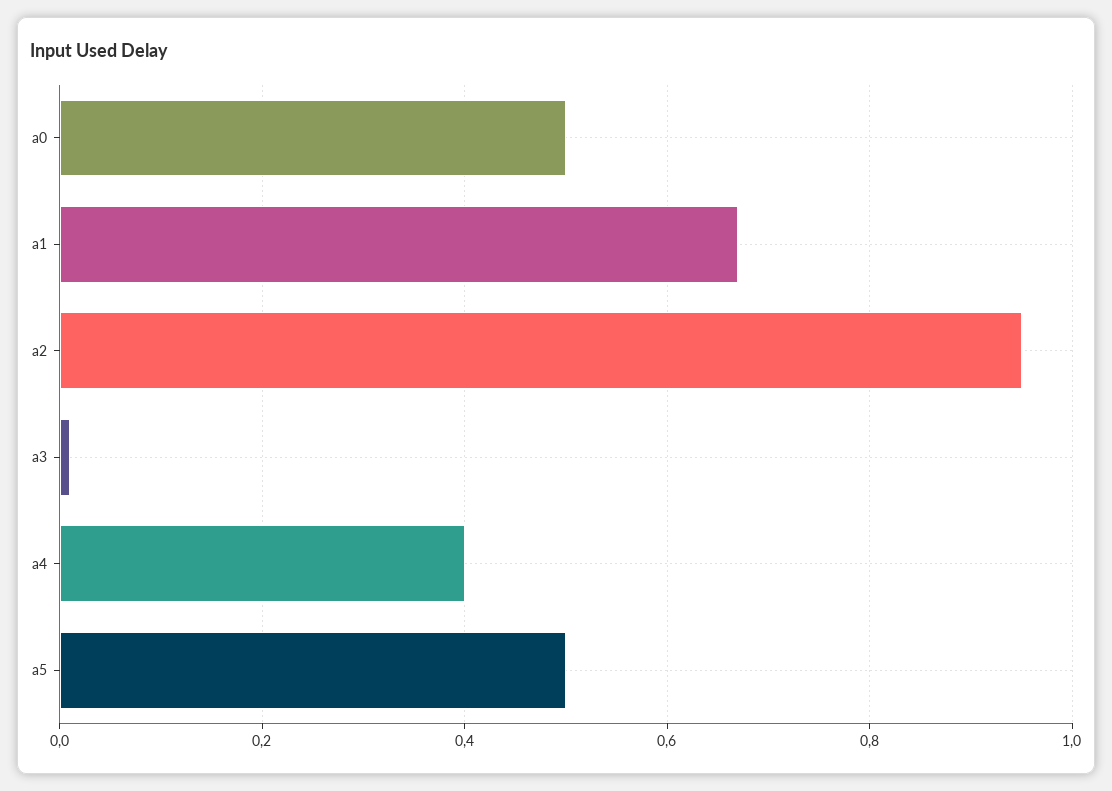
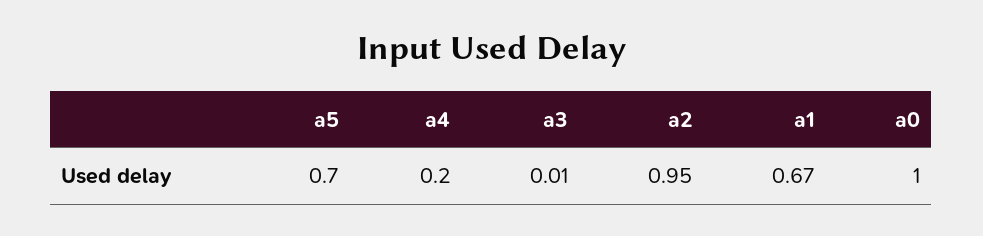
a0: 0.5 -> 1
a4: 0.4 -> 0.2
a5: 0.5 -> 0.7

